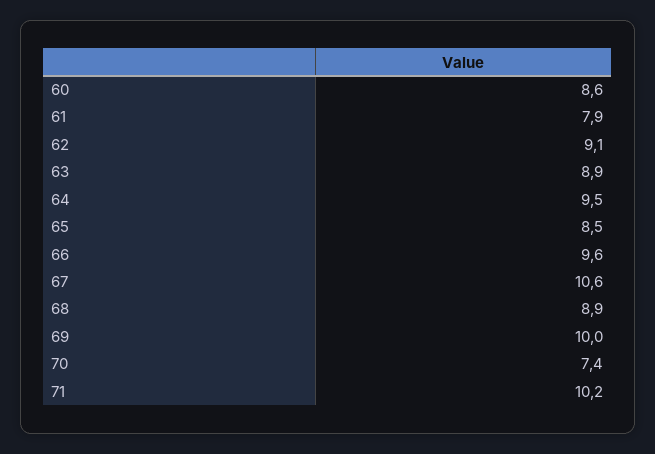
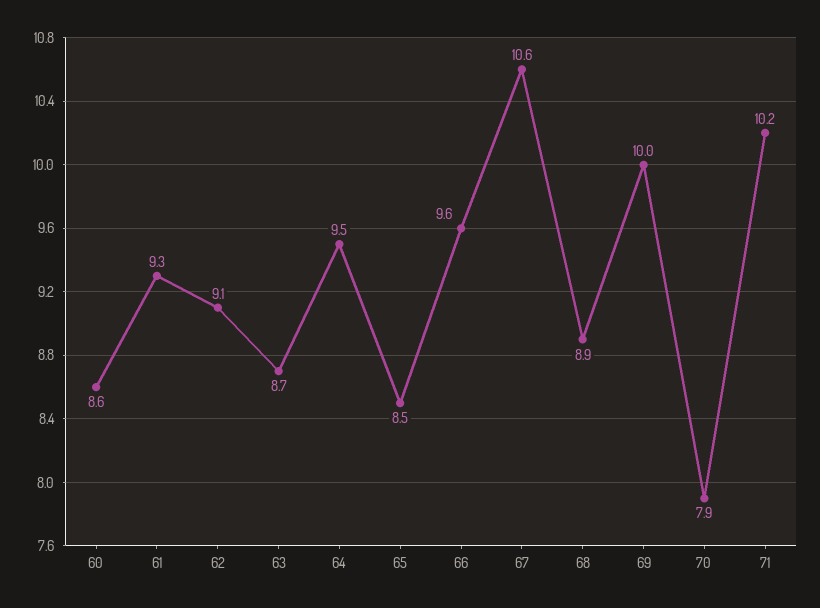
61: 7.9 -> 9.3
63: 8.9 -> 8.7
70: 7.4 -> 7.9

